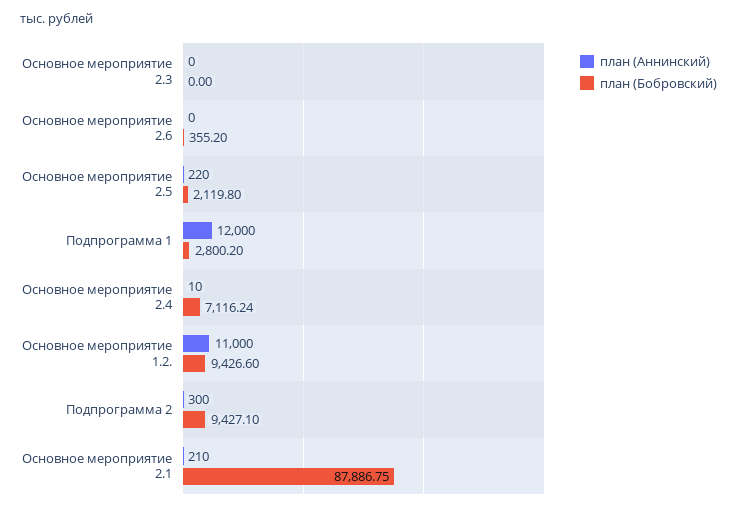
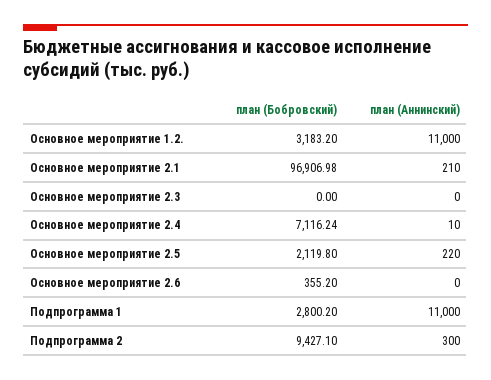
план (Аннинский), Подпрограмма 1: 12000 -> 11000
план (Бобровский), Основное мероприятие 1.2.: 9426.6 -> 3183.2
план (Бобровский), Основное мероприятие 2.1: 87886.75 -> 96906.98

